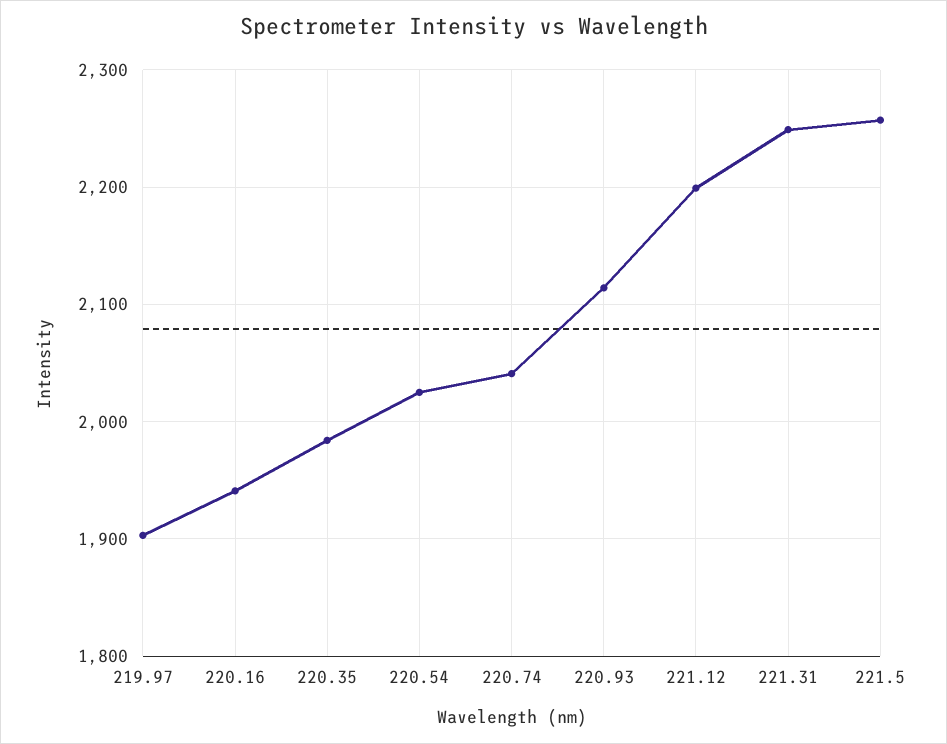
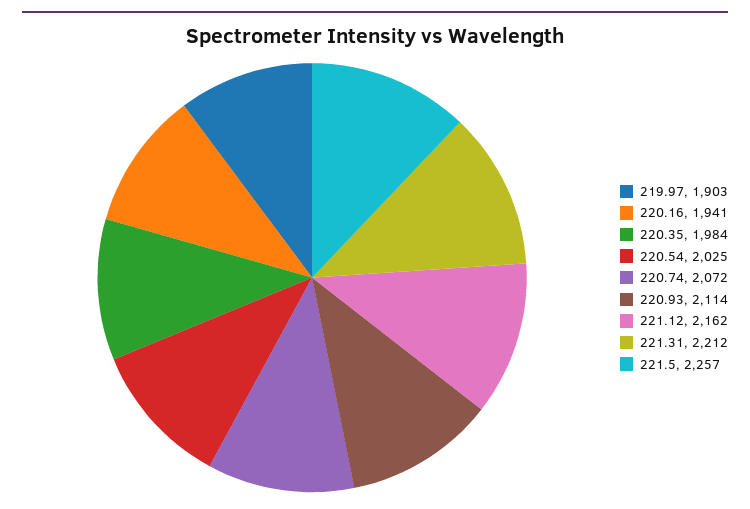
220.74: 2040 -> 2072
221.12: 2200 -> 2162
221.31: 2250 -> 2212

